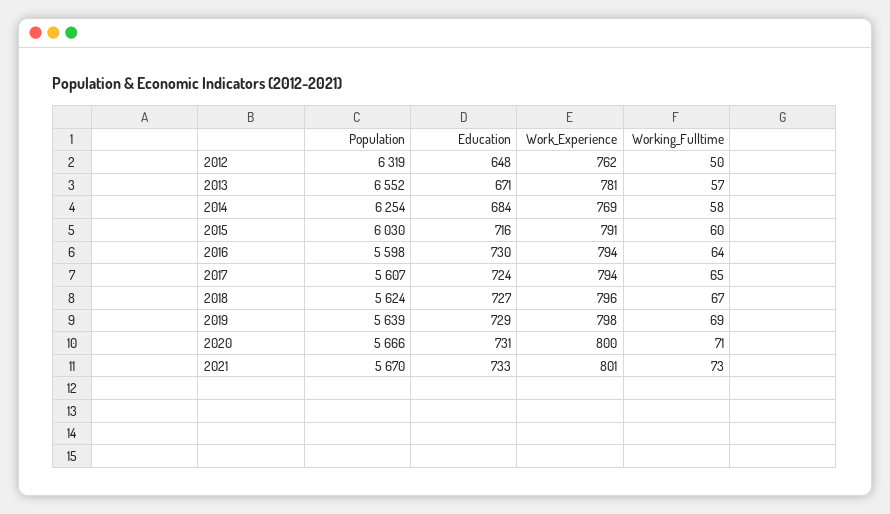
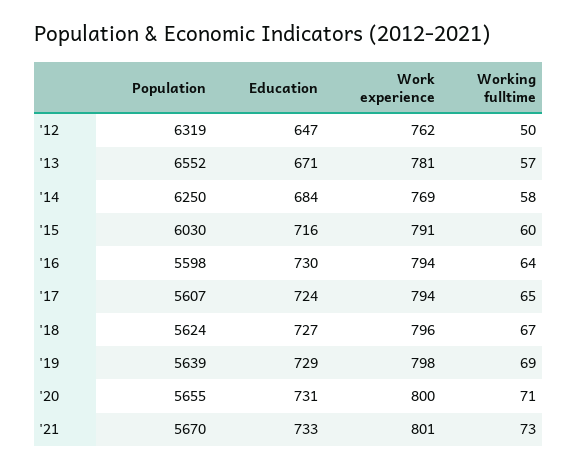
Education, 2012: 648 -> 647
Population, 2014: 6254 -> 6250
Population, 2020: 5666 -> 5655

